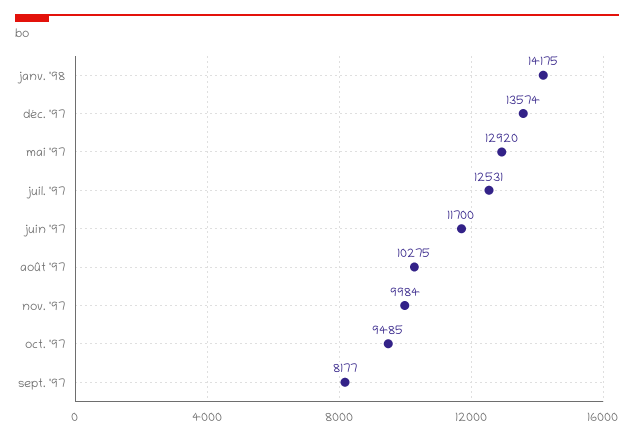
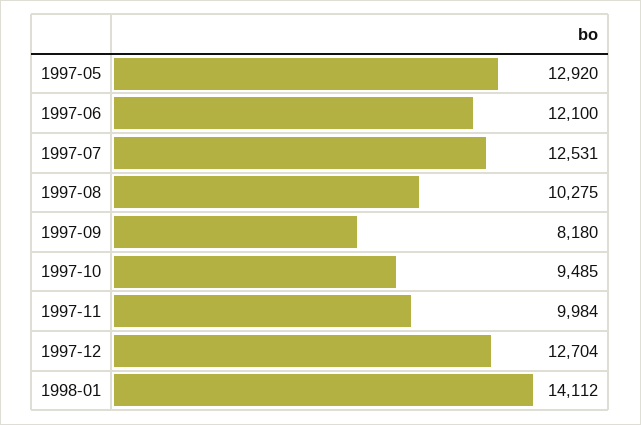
janv. '98: 14175 -> 14112
déc. '97: 13574 -> 12704
juin '97: 11700 -> 12100
sept. '97: 8177 -> 8180

